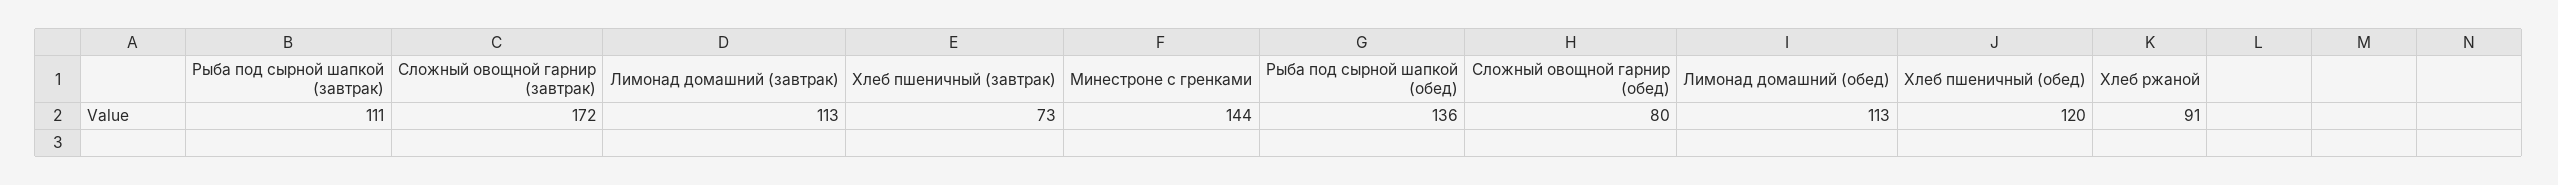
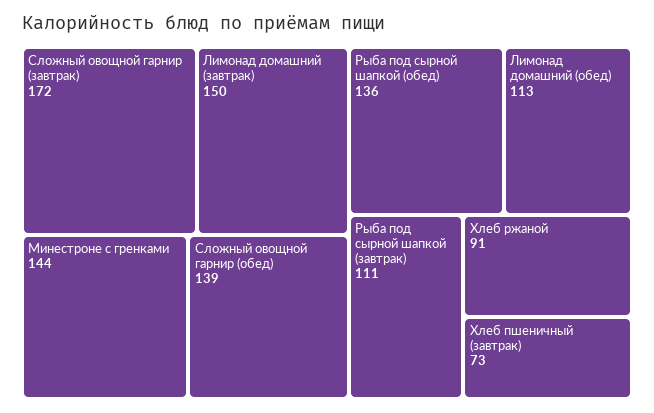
Лимонад домашний (завтрак): 113 -> 150
Сложный овощной гарнир (обед): 80 -> 139
Хлеб пшеничный (обед): 120 -> none

